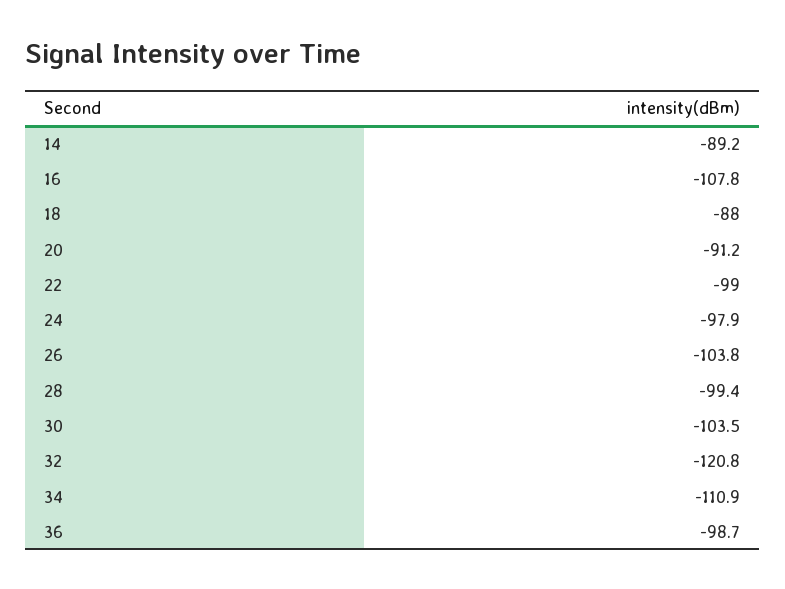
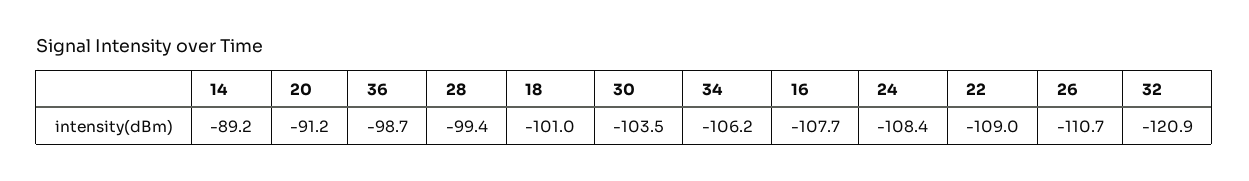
16: -107.8 -> -107.7
18: -88 -> -101
22: -99 -> -109
24: -97.9 -> -108.4
26: -103.8 -> -110.7
32: -120.8 -> -120.9
34: -110.9 -> -106.2

